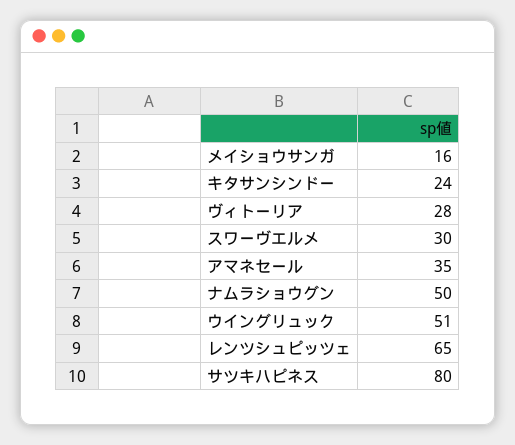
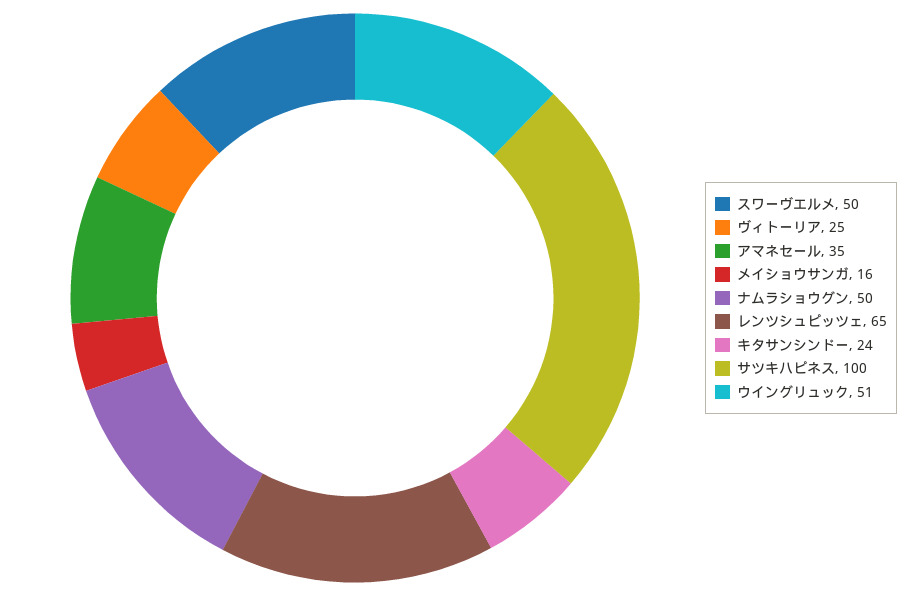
ヴィトーリア: 28 -> 25
スワーヴエルメ: 30 -> 50
サツキハピネス: 80 -> 100

